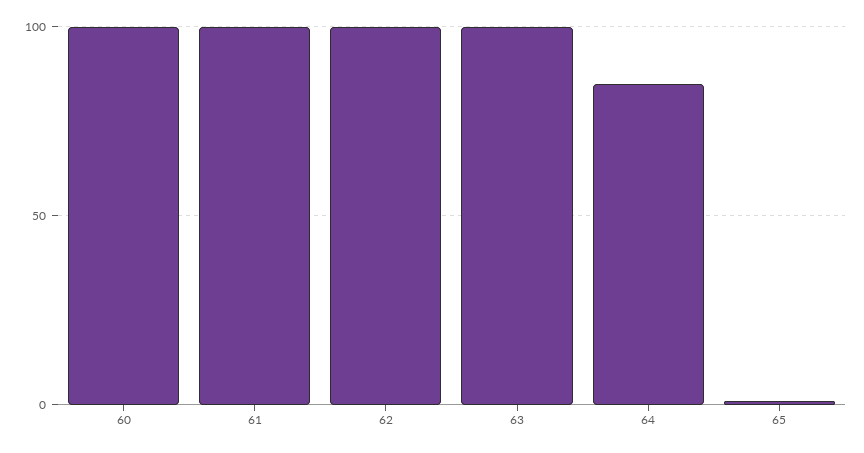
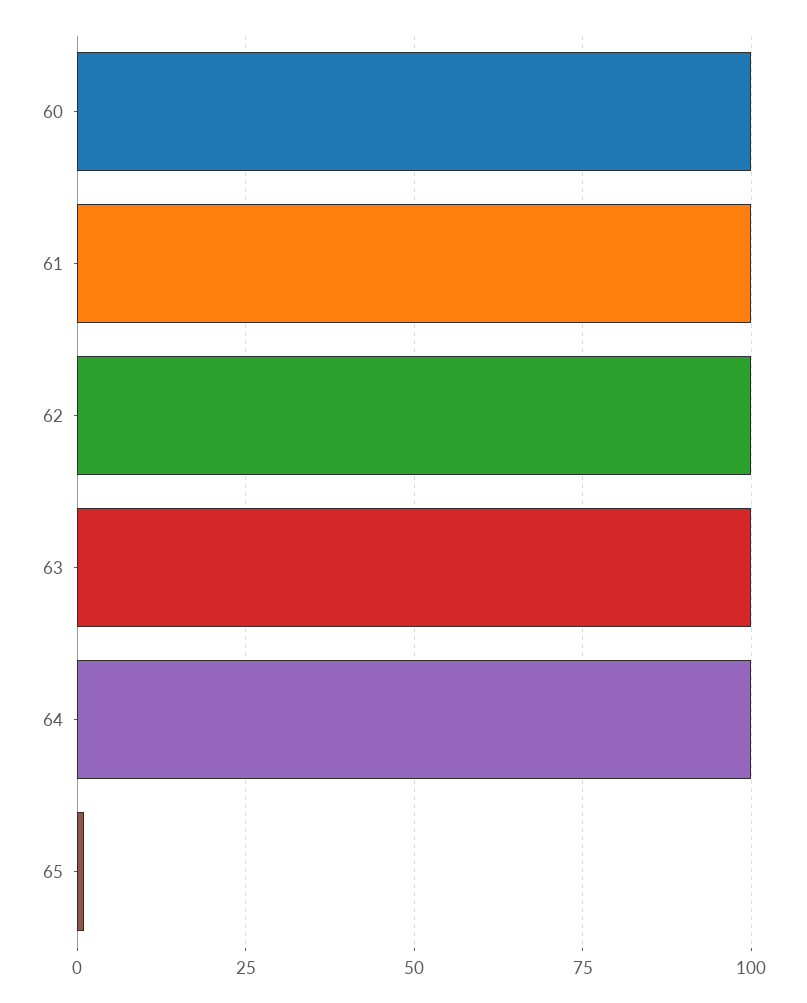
64: 85 -> 100

